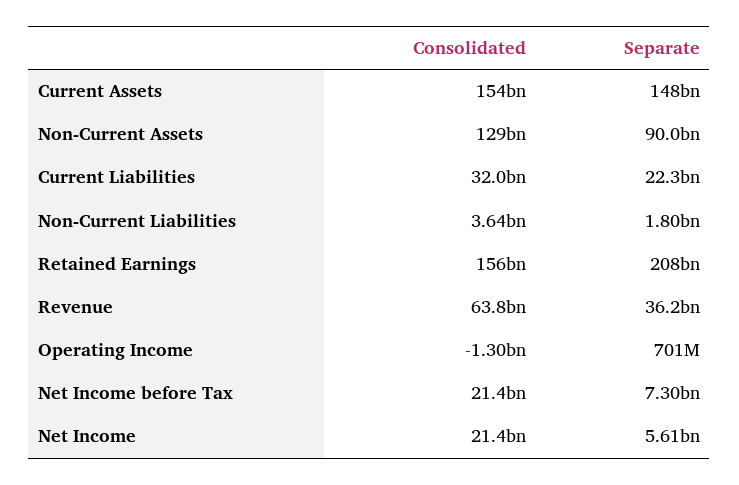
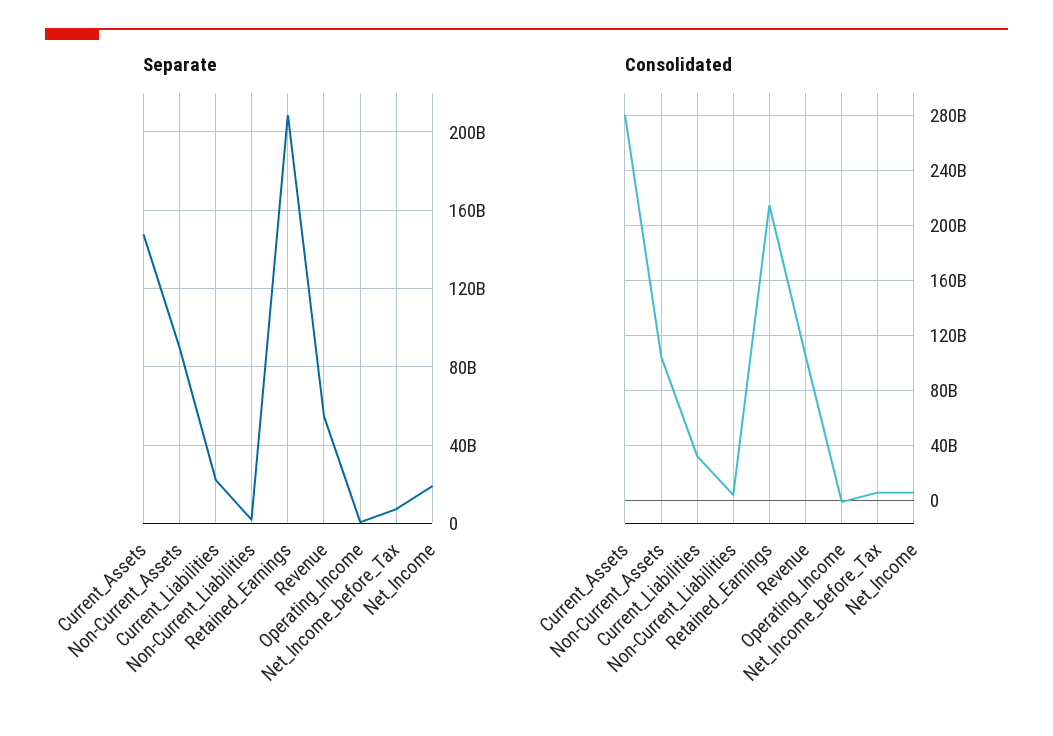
Consolidated, Current Assets: 154000000000 -> 280000000000
Consolidated, Non-Current Assets: 129000000000 -> 105000000000
Consolidated, Retained Earnings: 156000000000 -> 215000000000
Consolidated, Revenue: 63800000000 -> 105000000000
Separate, Revenue: 36200000000 -> 55000000000
Consolidated, Net Income before Tax: 21400000000 -> 5000000000
Consolidated, Net Income: 21400000000 -> 5000000000
Separate, Net Income: 5610000000 -> 20000000000

